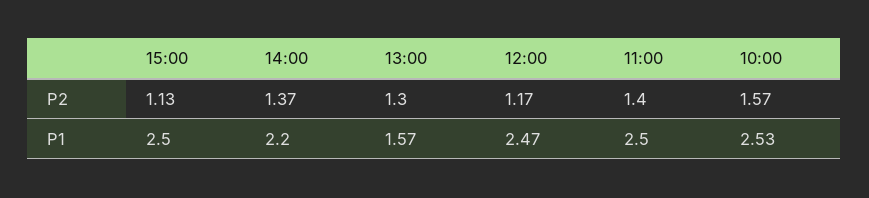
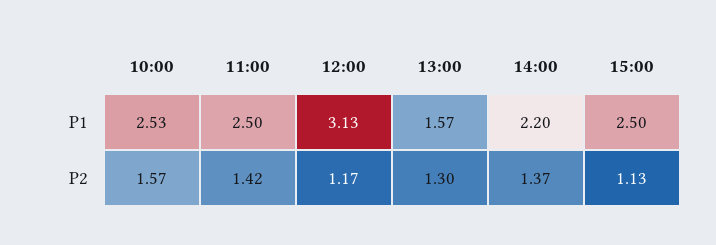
11:00, P2: 1.4 -> 1.42
12:00, P1: 2.47 -> 3.13

